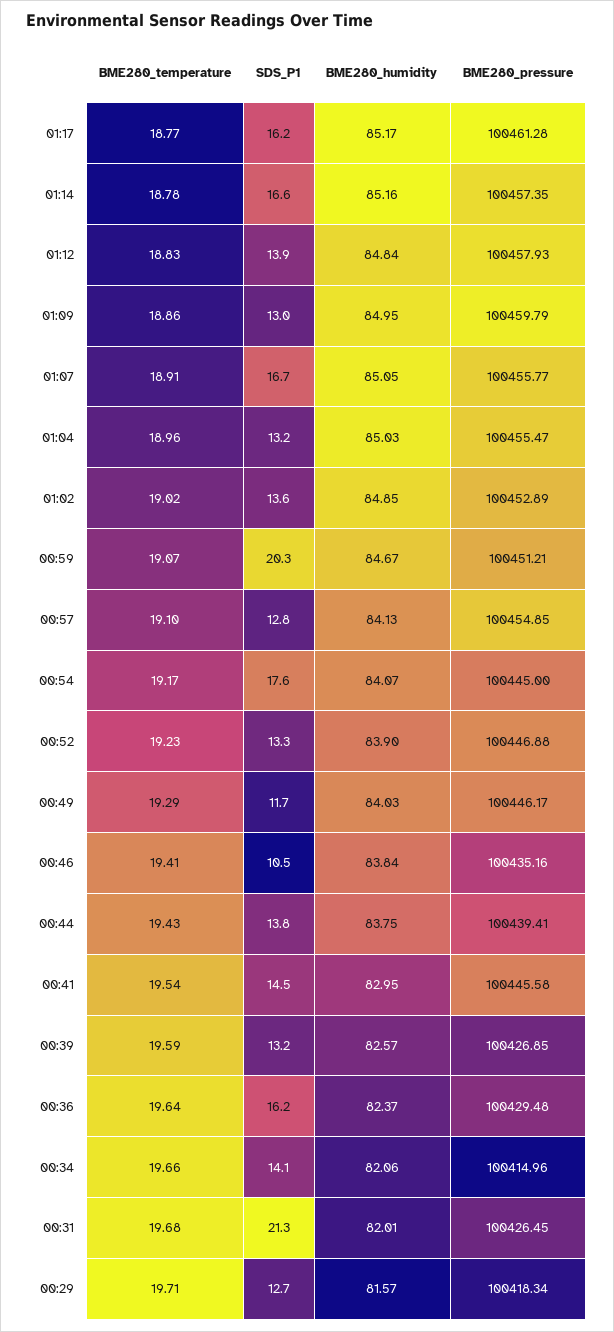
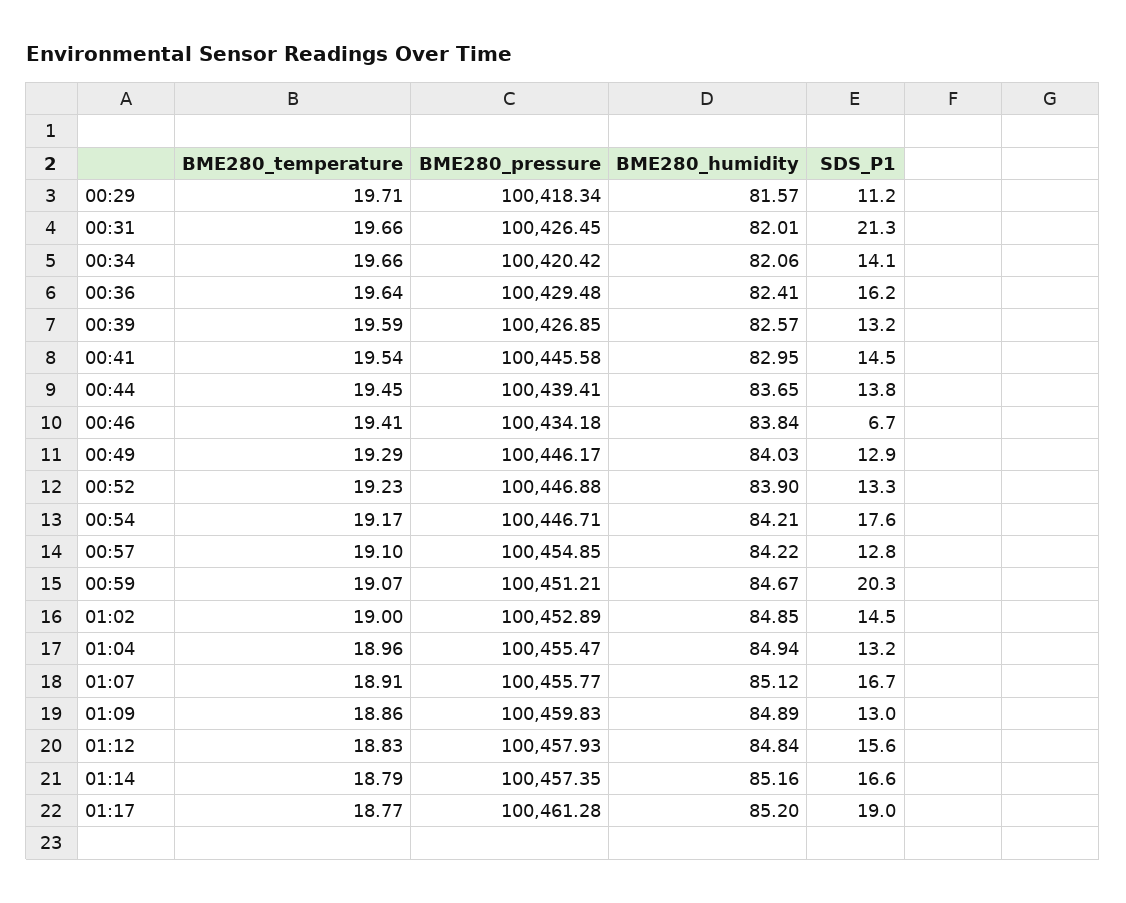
SDS_P1, 01:17: 16.2 -> 19
BME280_humidity, 01:17: 85.17 -> 85.2
BME280_temperature, 01:14: 18.78 -> 18.79
SDS_P1, 01:12: 13.9 -> 15.6
BME280_humidity, 01:09: 84.95 -> 84.89
BME280_pressure, 01:09: 100459.79 -> 100459.83
BME280_humidity, 01:07: 85.05 -> 85.12
BME280_humidity, 01:04: 85.03 -> 84.94
BME280_temperature, 01:02: 19.02 -> 19
SDS_P1, 01:02: 13.6 -> 14.5
BME280_humidity, 00:57: 84.13 -> 84.22
BME280_humidity, 00:54: 84.07 -> 84.21
BME280_pressure, 00:54: 100445 -> 100446.71
SDS_P1, 00:49: 11.7 -> 12.9
SDS_P1, 00:46: 10.5 -> 6.7
BME280_pressure, 00:46: 100435.16 -> 100434.18
BME280_temperature, 00:44: 19.43 -> 19.45
BME280_humidity, 00:44: 83.75 -> 83.65
BME280_humidity, 00:36: 82.37 -> 82.41
BME280_pressure, 00:34: 100414.96 -> 100420.42
BME280_temperature, 00:31: 19.68 -> 19.66
SDS_P1, 00:29: 12.7 -> 11.2

